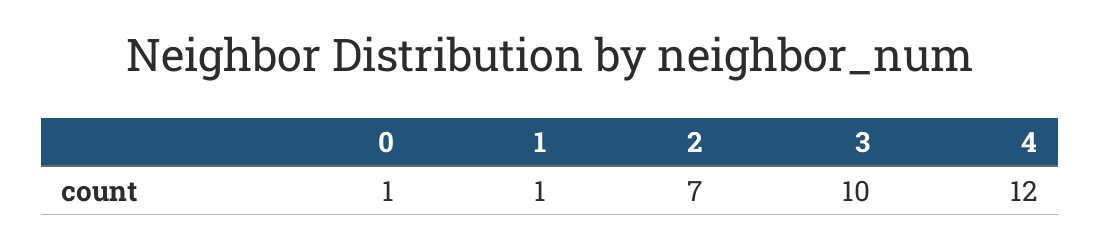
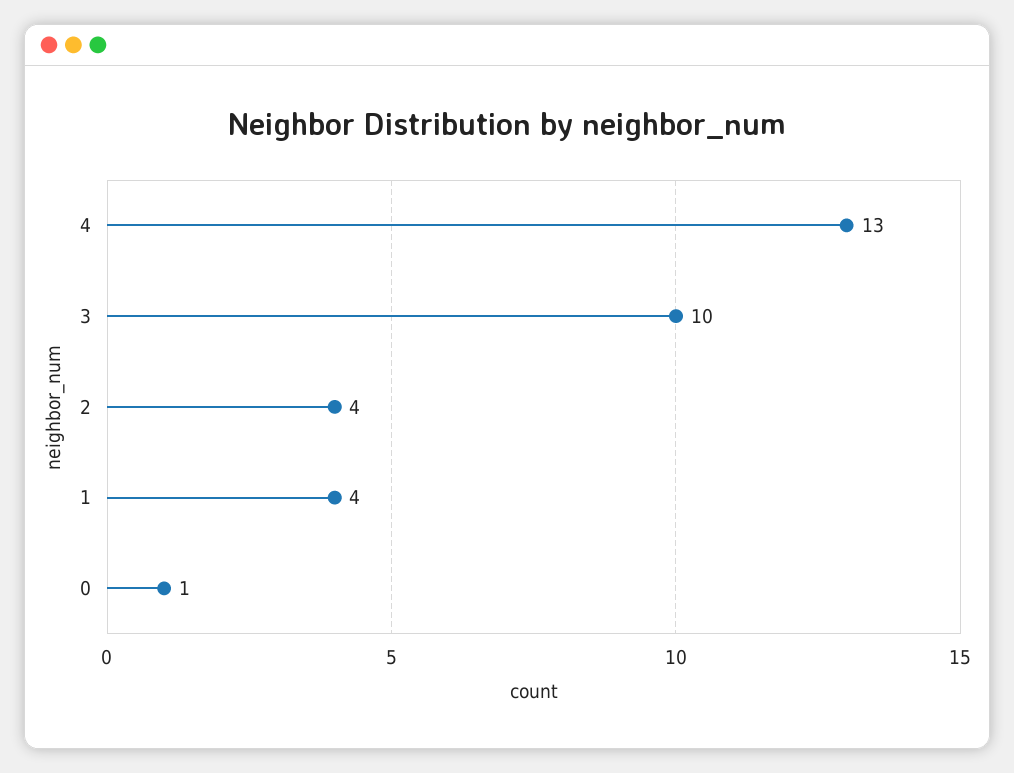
1: 1 -> 4
2: 7 -> 4
4: 12 -> 13

